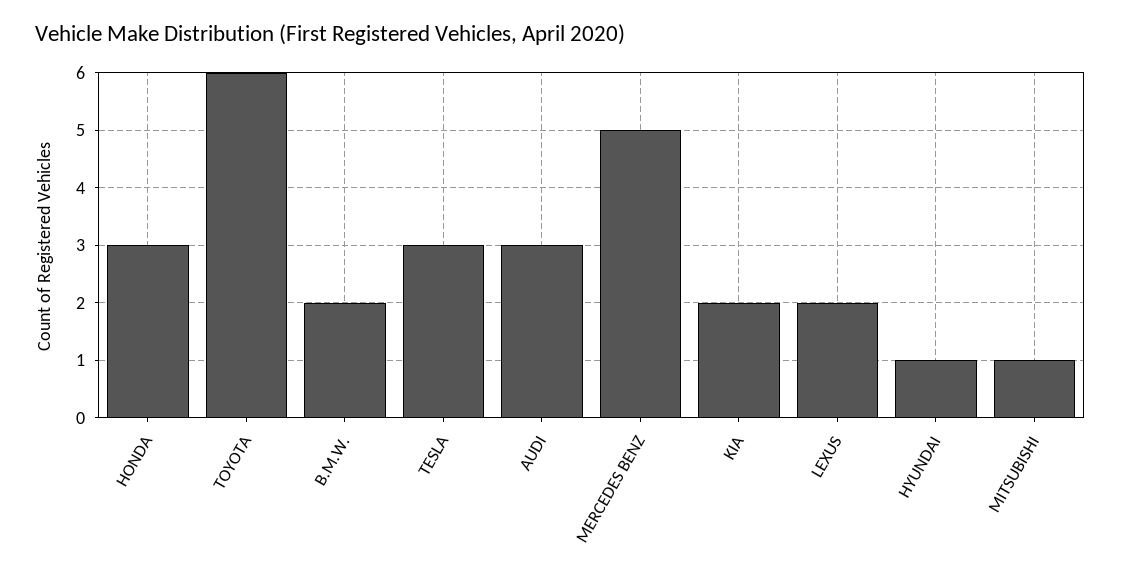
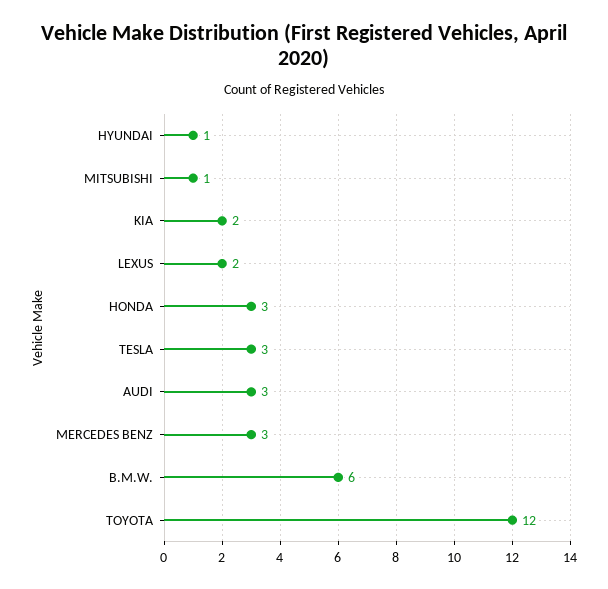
TOYOTA: 6 -> 12
B.M.W.: 2 -> 6
MERCEDES BENZ: 5 -> 3

